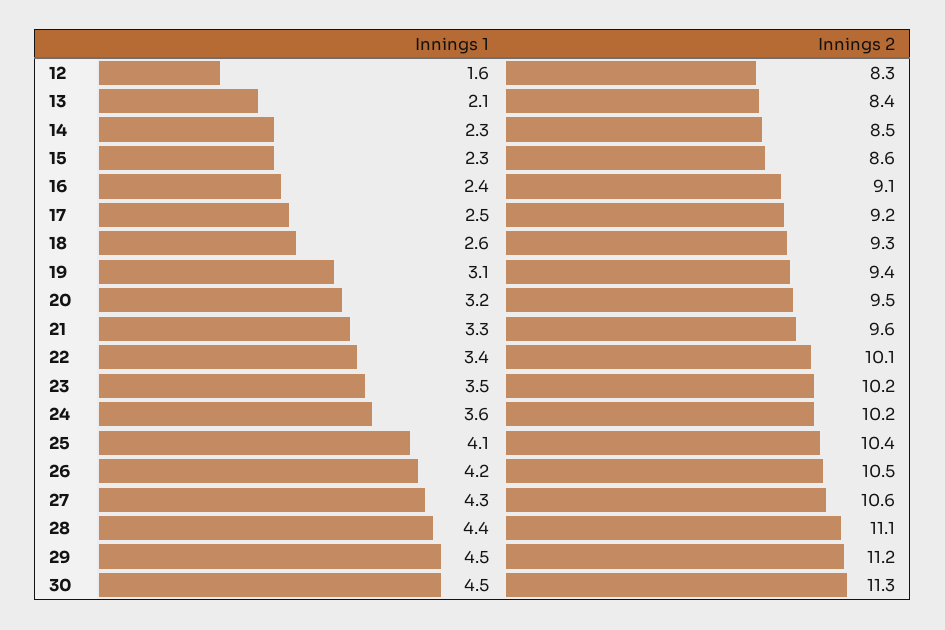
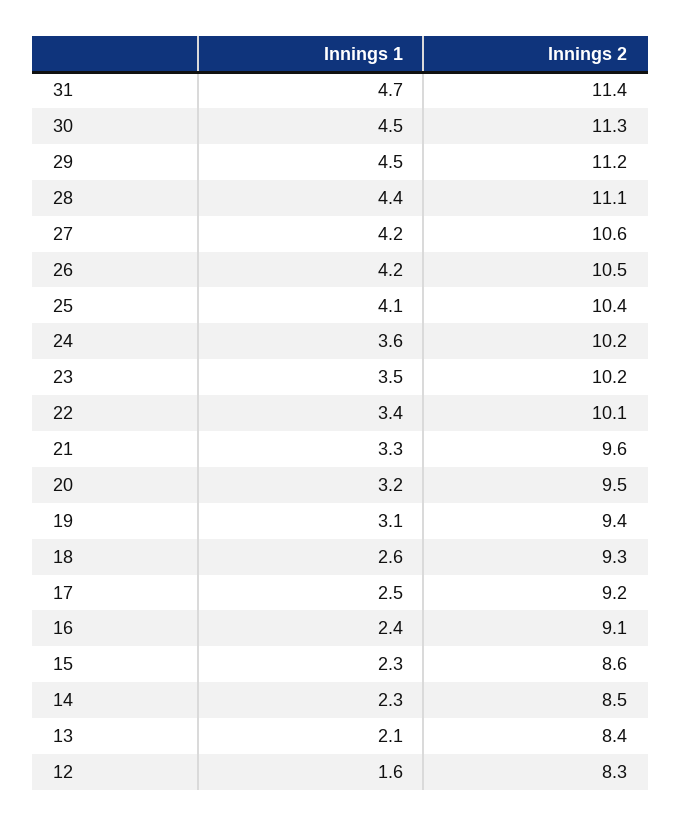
Innings 1, 27: 4.3 -> 4.2
Innings 1, 31: none -> 4.7
Innings 2, 31: none -> 11.4

